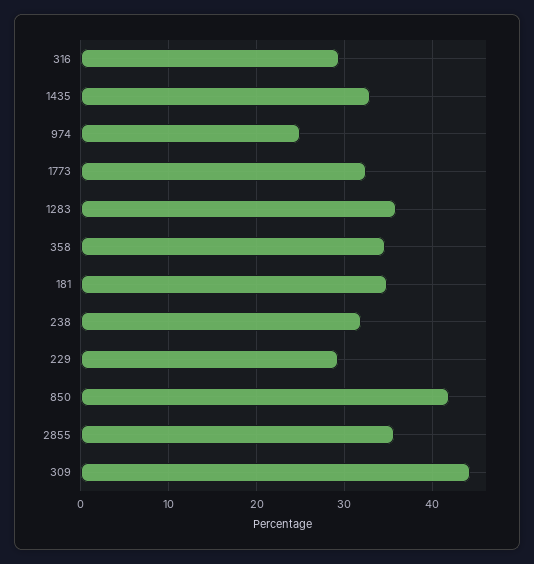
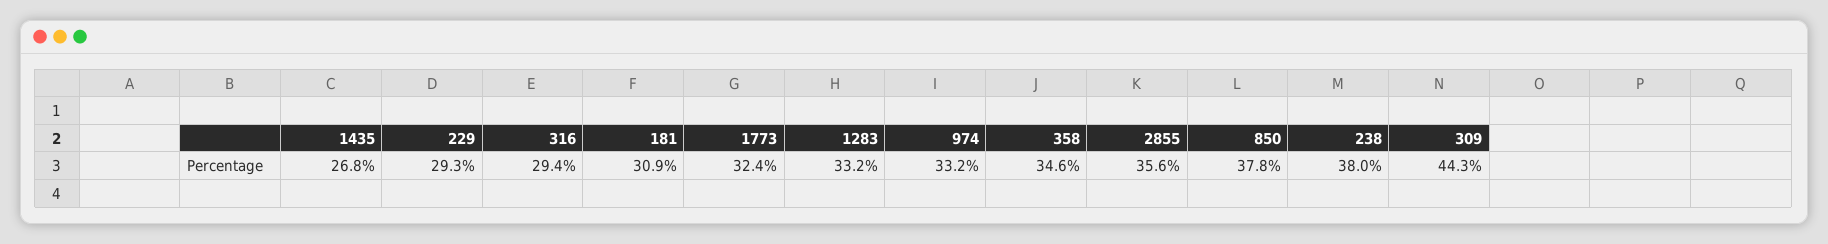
1435: 33 -> 26.8
974: 25 -> 33.2
1283: 36 -> 33.2
181: 35 -> 30.9
238: 32 -> 38
850: 42 -> 37.8

